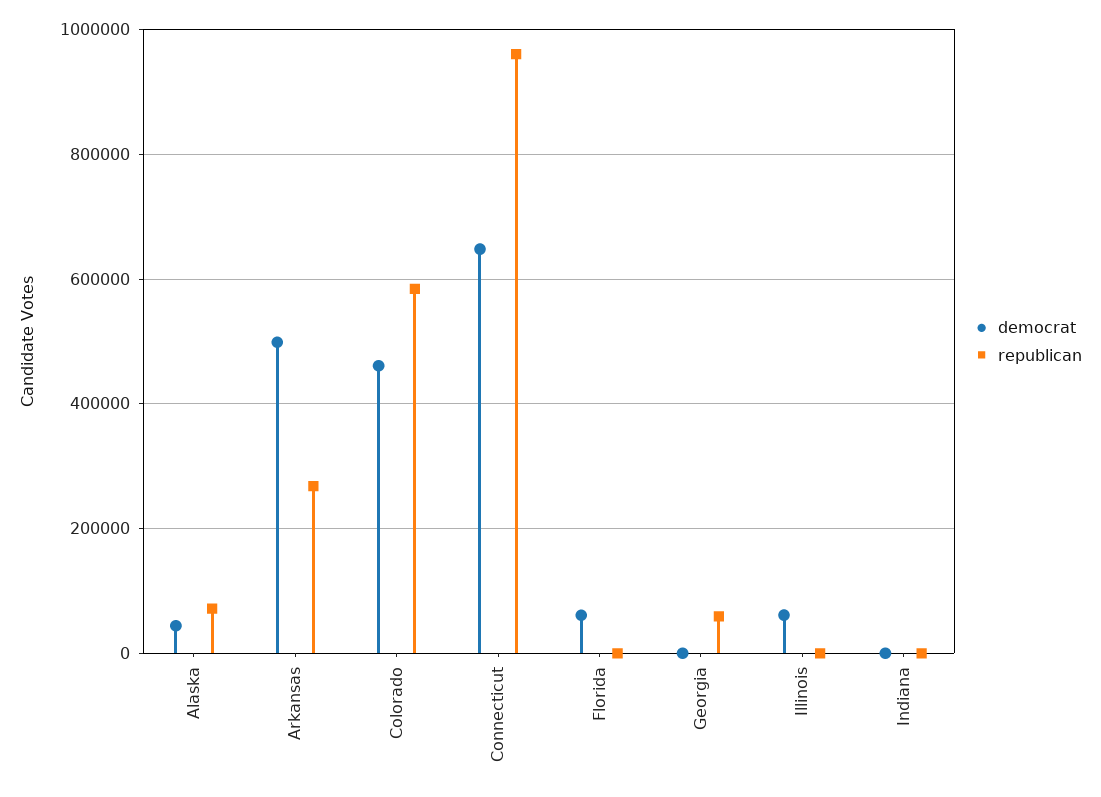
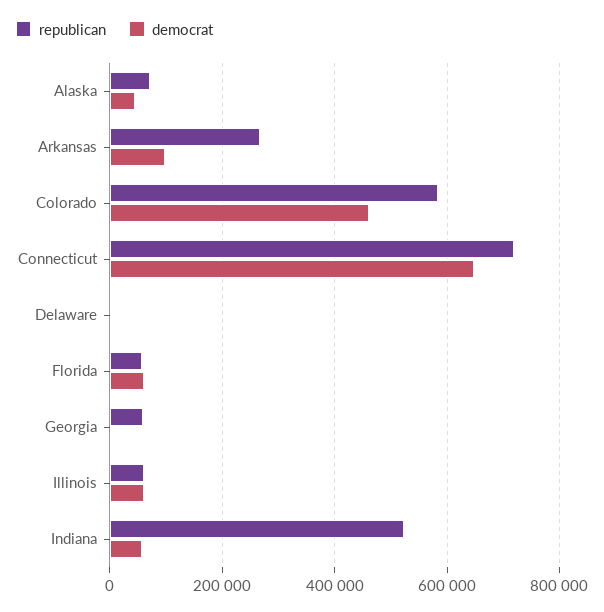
democrat, Arkansas: 500000 -> 100000
republican, Connecticut: 960000 -> 720000
republican, Florida: 0 -> 60000
republican, Illinois: 0 -> 60000
democrat, Indiana: 0 -> 60000
republican, Indiana: 0 -> 520000
republican, Delaware: none -> 0
democrat, Delaware: none -> 0

